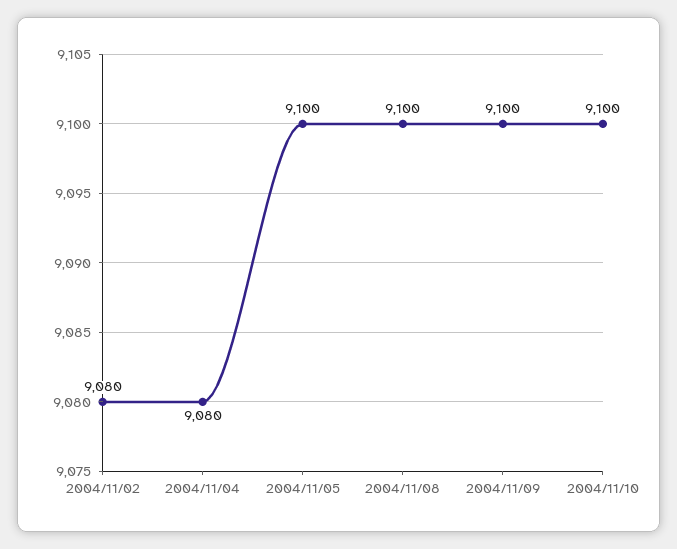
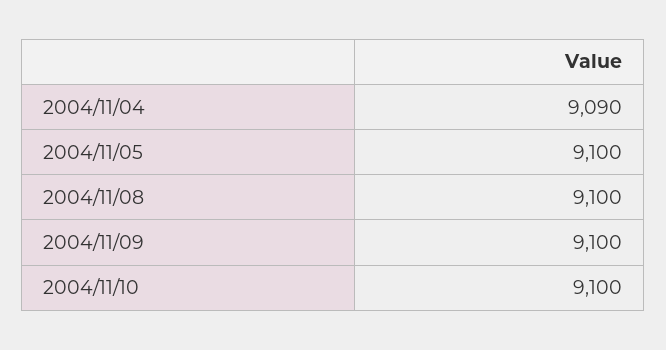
2004/11/02: 9080 -> none
2004/11/04: 9080 -> 9090

